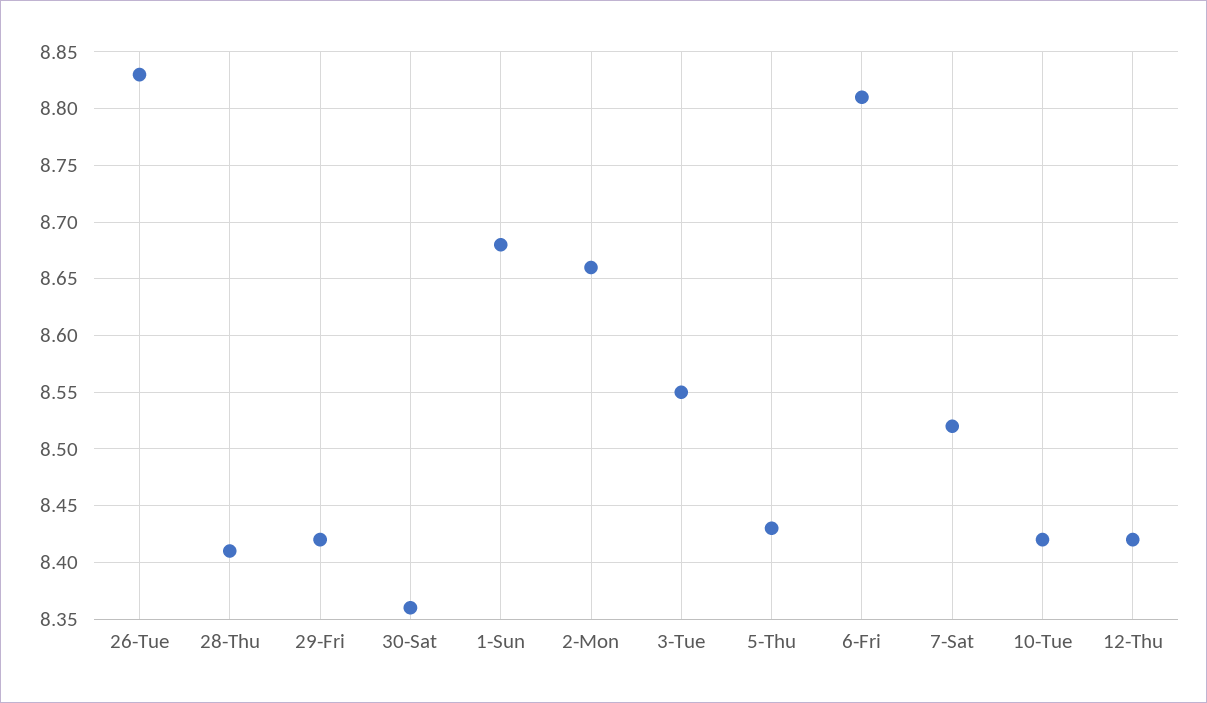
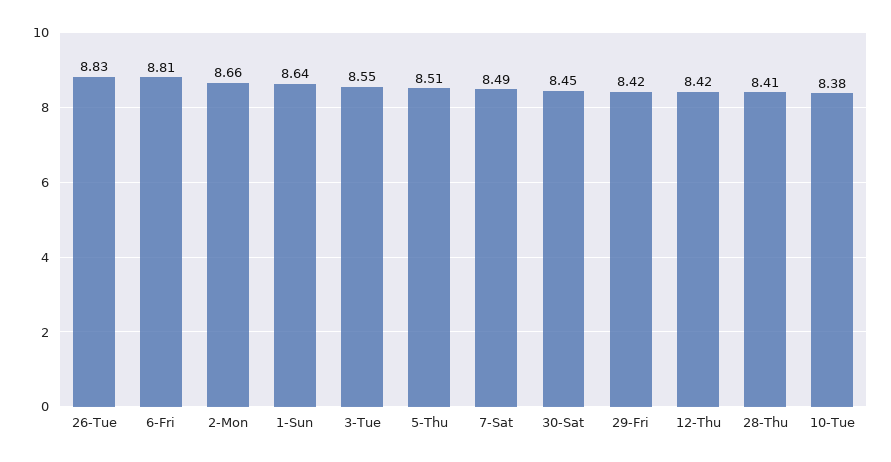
30-Sat: 8.36 -> 8.45
1-Sun: 8.68 -> 8.64
5-Thu: 8.43 -> 8.51
7-Sat: 8.52 -> 8.49
10-Tue: 8.42 -> 8.38

